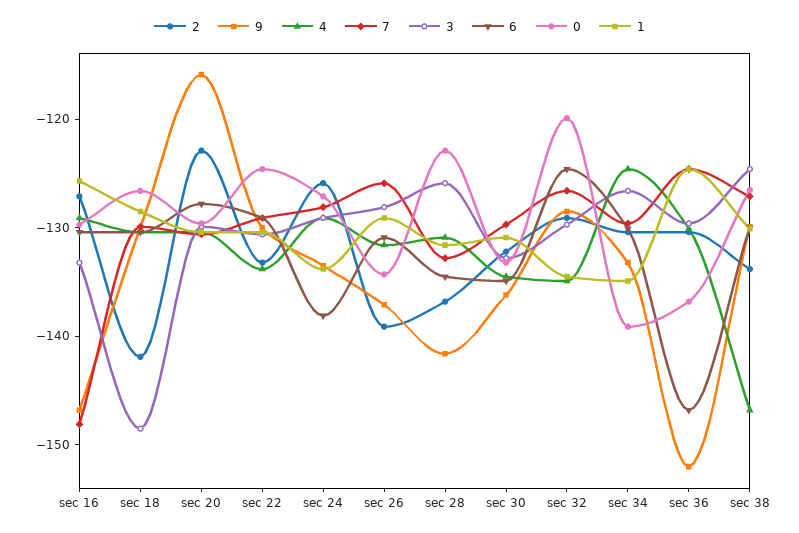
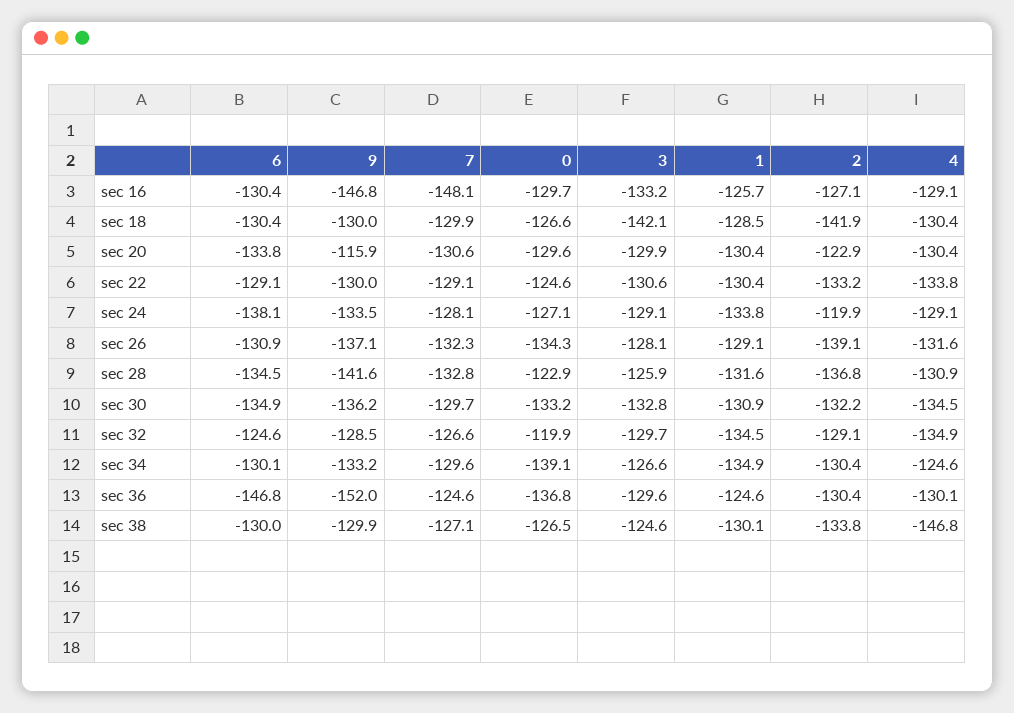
3, sec 18: -148 -> -142.1
6, sec 20: -128 -> -133.8
2, sec 24: -126 -> -119.9
7, sec 26: -126 -> -132.3

